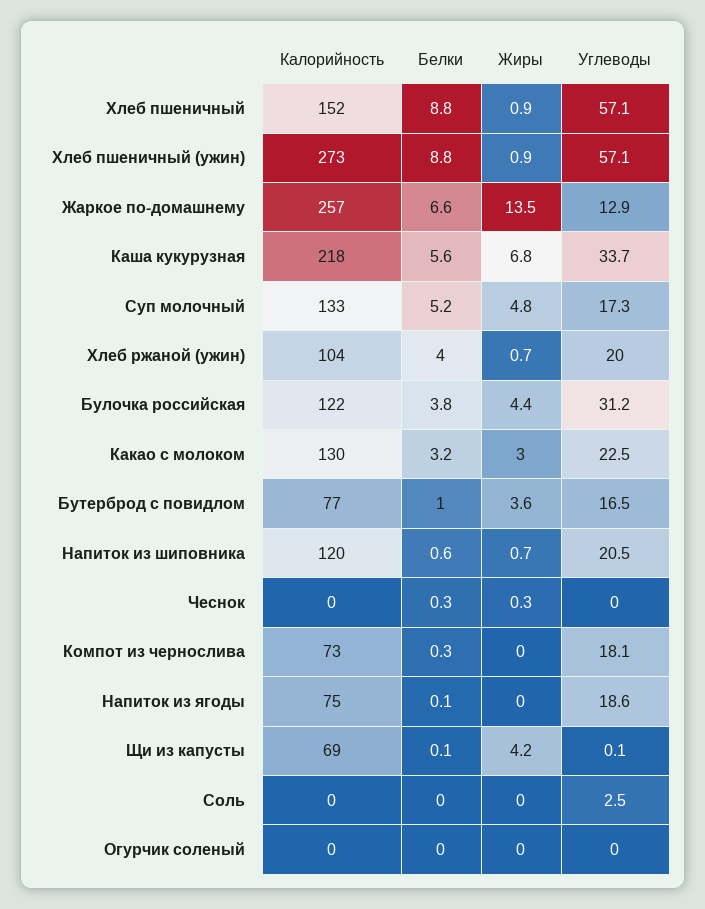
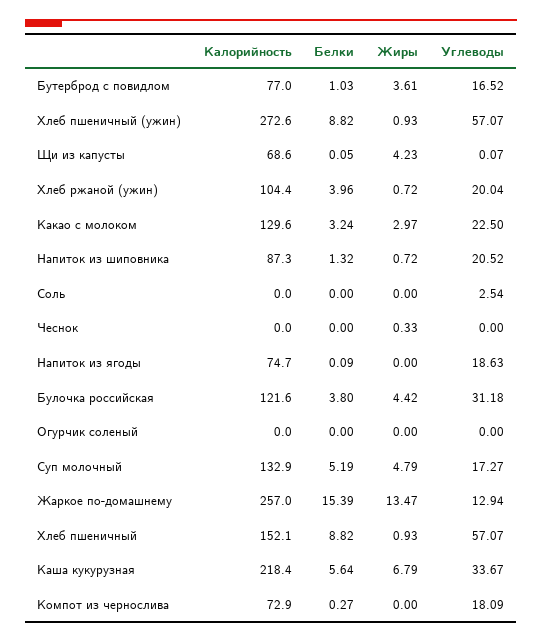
Белки, Жаркое по-домашнему: 6.6 -> 15.39
Калорийность, Напиток из шиповника: 120 -> 87.3
Белки, Напиток из шиповника: 0.6 -> 1.32
Белки, Чеснок: 0.3 -> 0

